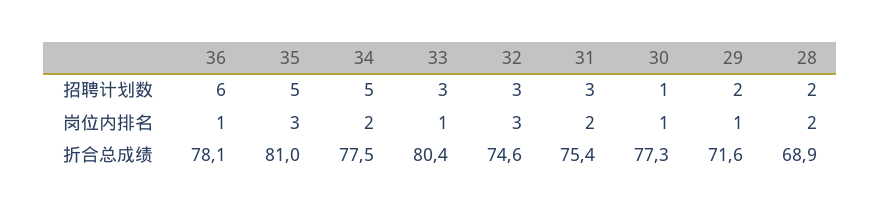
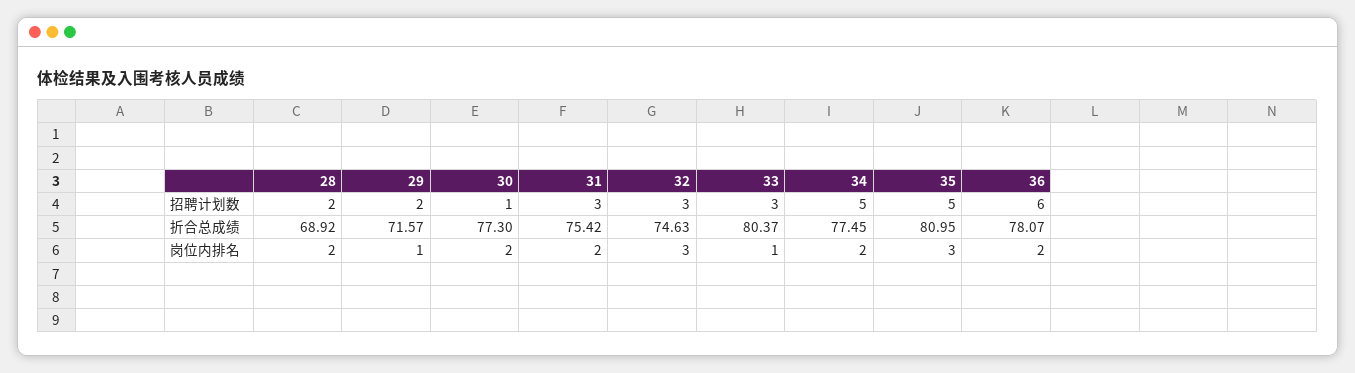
36, 岗位内排名: 1 -> 2
30, 岗位内排名: 1 -> 2

